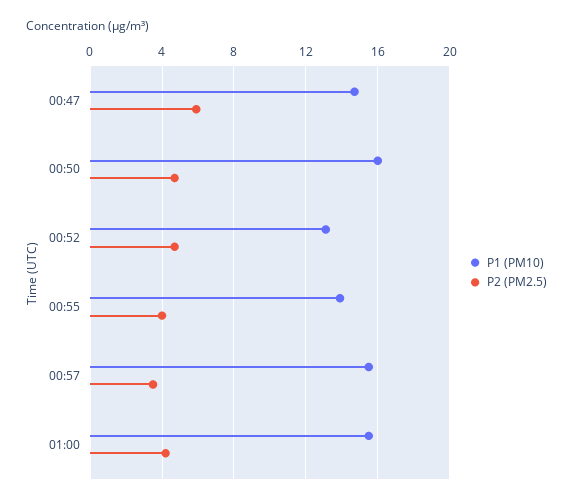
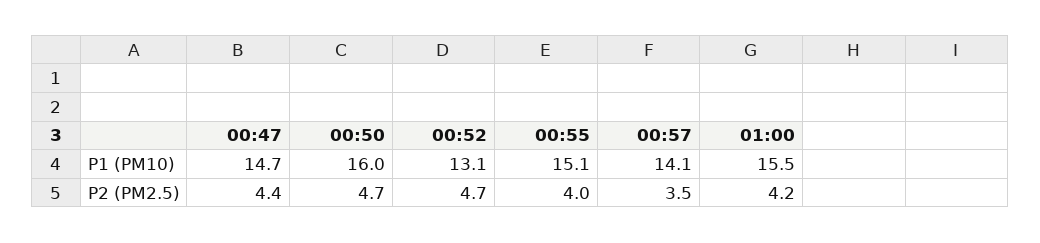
P2 (PM2.5), 00:47: 6 -> 4.4
P1 (PM10), 00:55: 14 -> 15.1
P1 (PM10), 00:57: 15.5 -> 14.1

